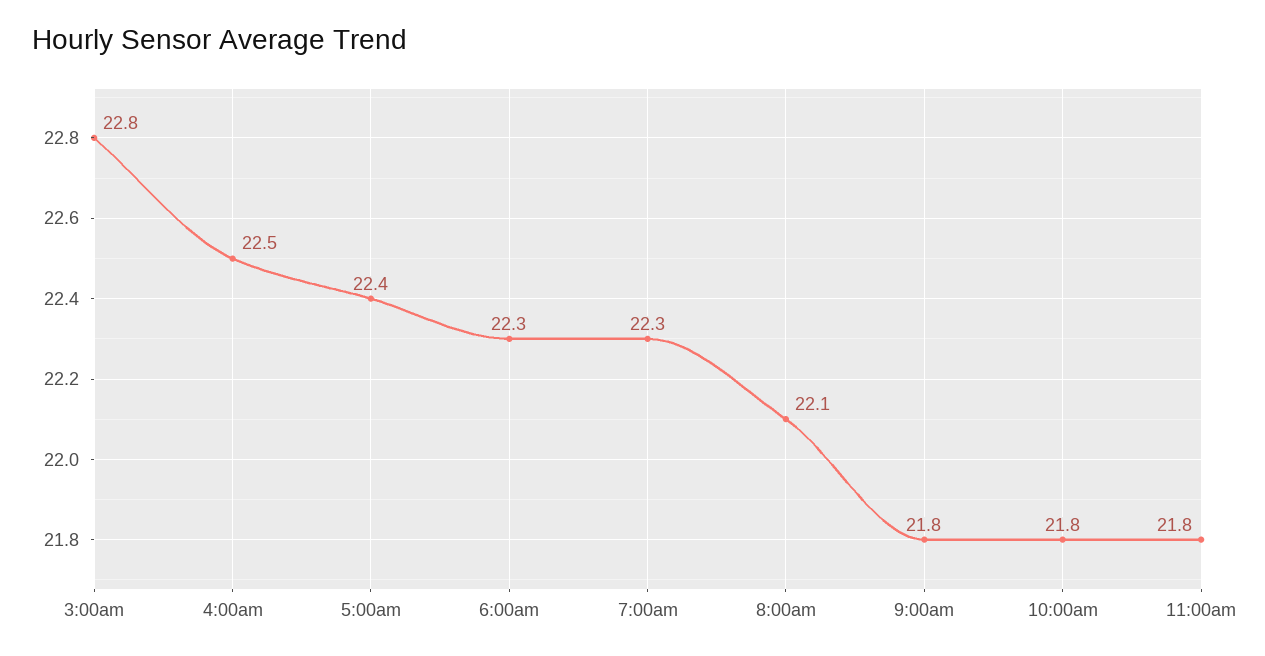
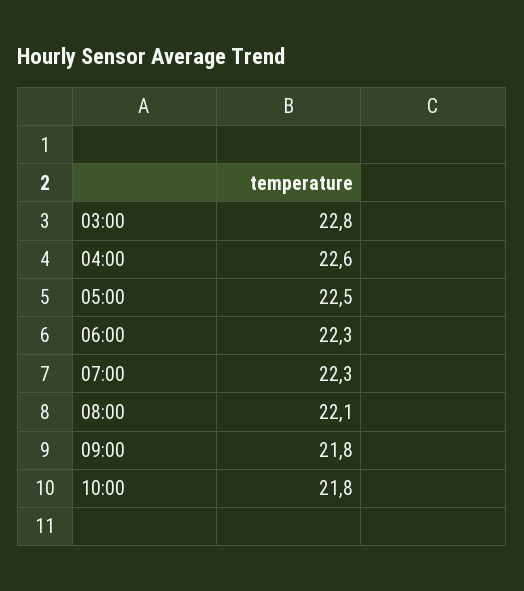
4:00am: 22.5 -> 22.6
5:00am: 22.4 -> 22.5
11:00am: 21.8 -> none

